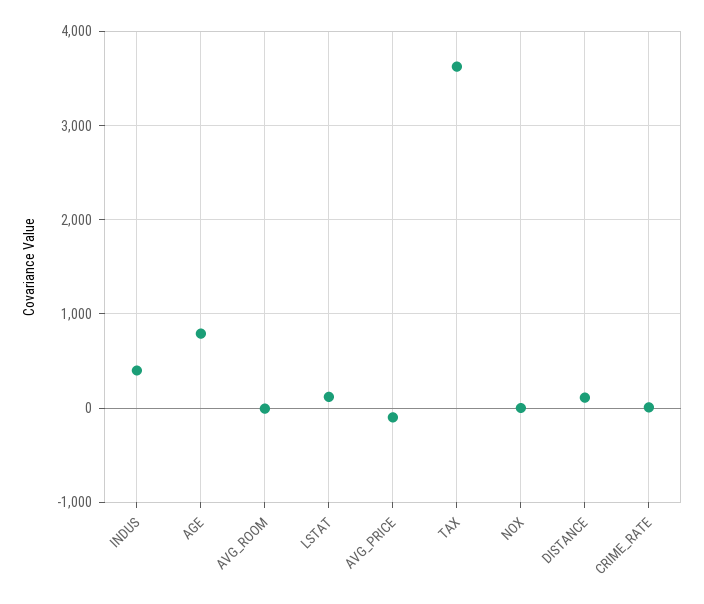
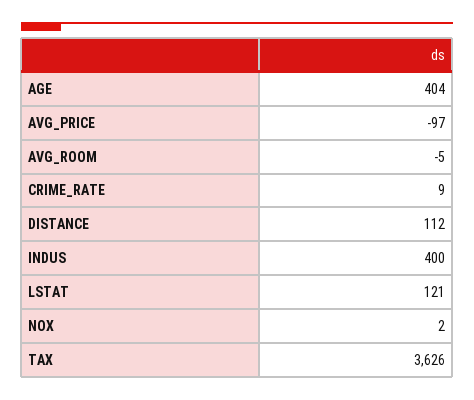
AGE: 800 -> 404

